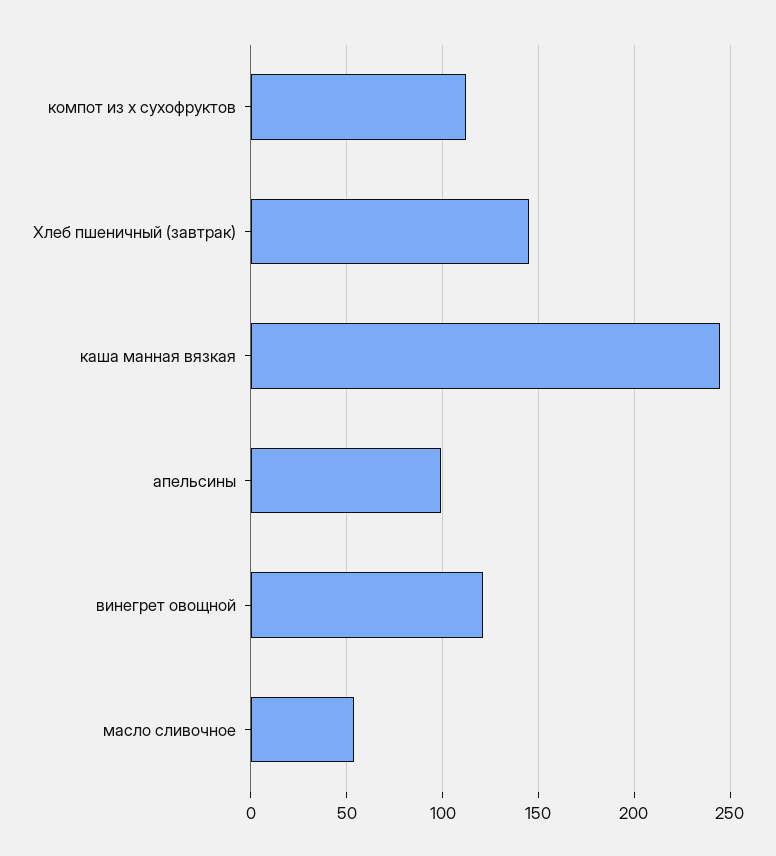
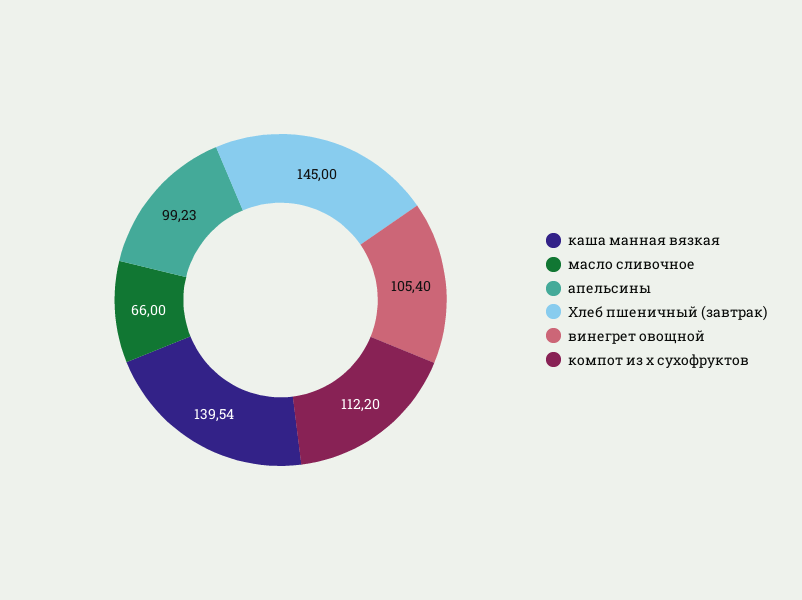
каша манная вязкая: 245 -> 139.54
винегрет овощной: 120 -> 105.4
масло сливочное: 55 -> 66

